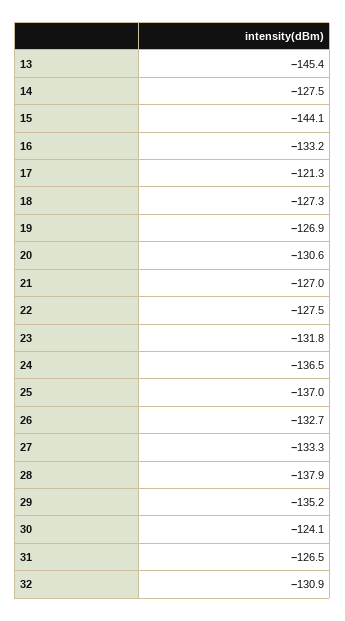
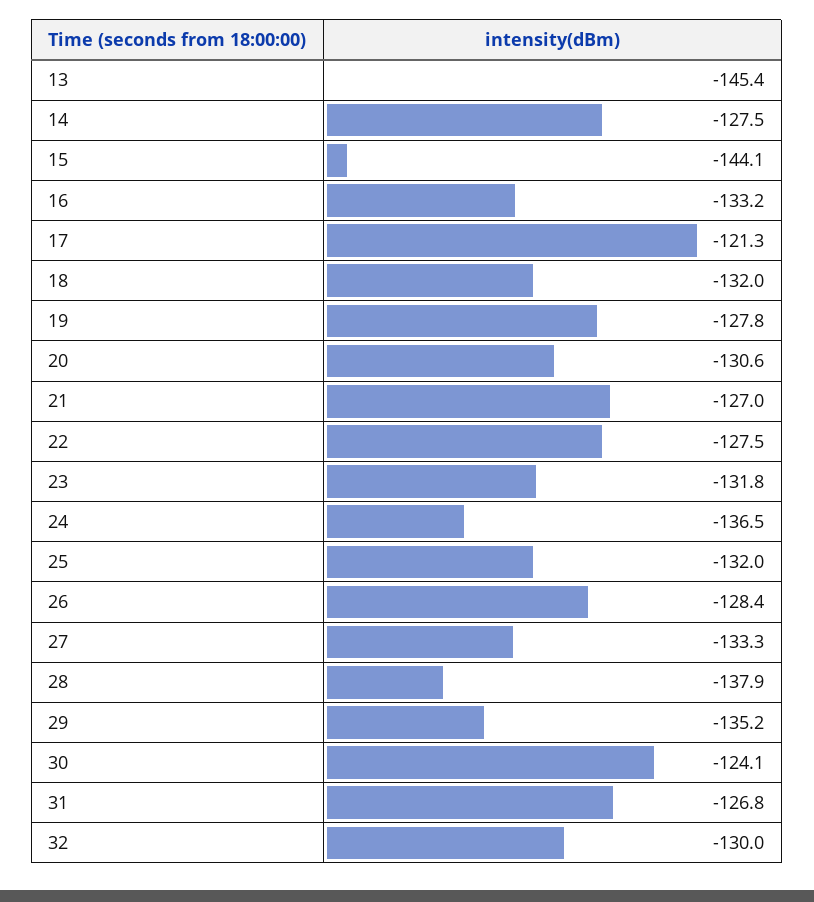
18: -127.3 -> -132
19: -126.9 -> -127.8
25: -137 -> -132
26: -132.7 -> -128.4
31: -126.5 -> -126.8
32: -130.9 -> -130

